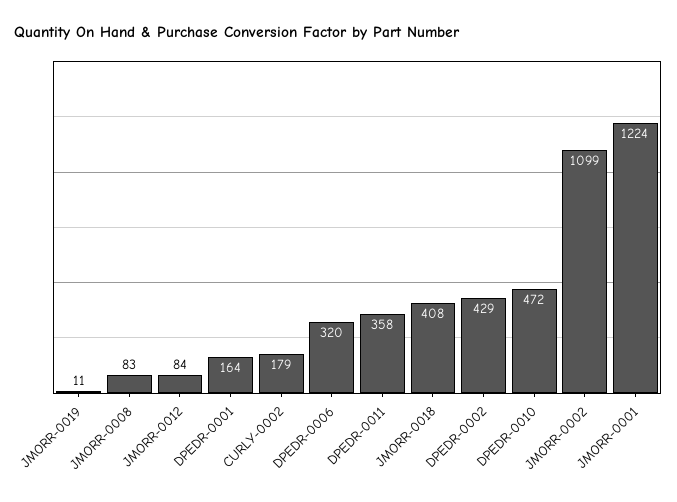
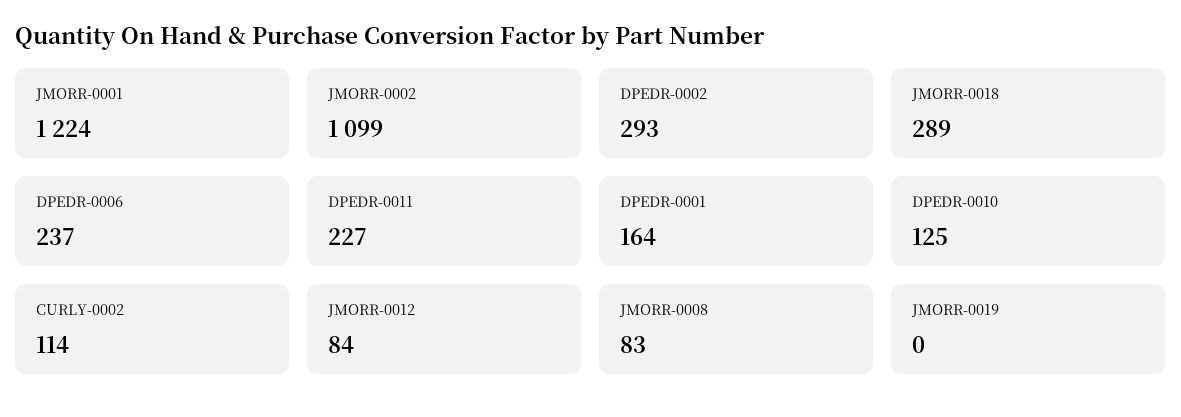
JMORR-0019: 11 -> 0
CURLY-0002: 179 -> 114
DPEDR-0006: 320 -> 237
DPEDR-0011: 358 -> 227
JMORR-0018: 408 -> 289
DPEDR-0002: 429 -> 293
DPEDR-0010: 472 -> 125

